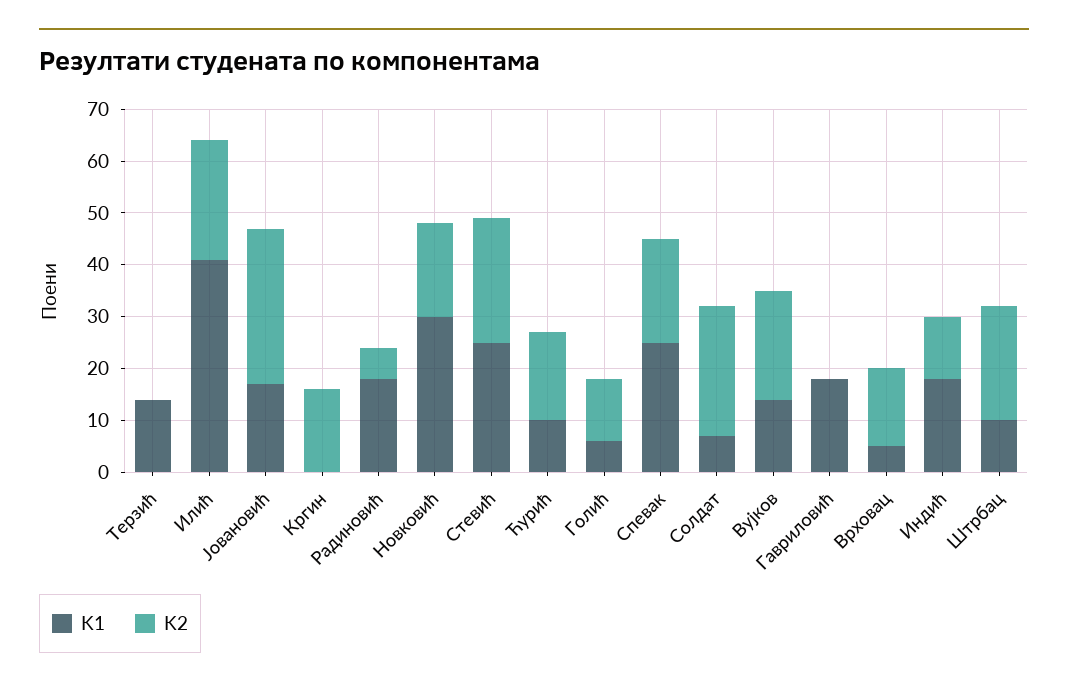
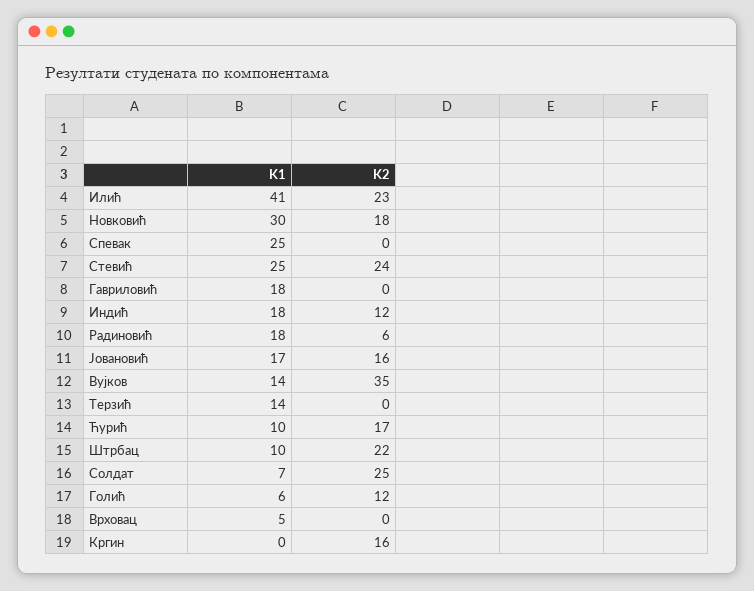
K2, Јовановић: 30 -> 16
K2, Спевак: 20 -> 0
K2, Вујков: 20 -> 35
K2, Врховац: 15 -> 0

